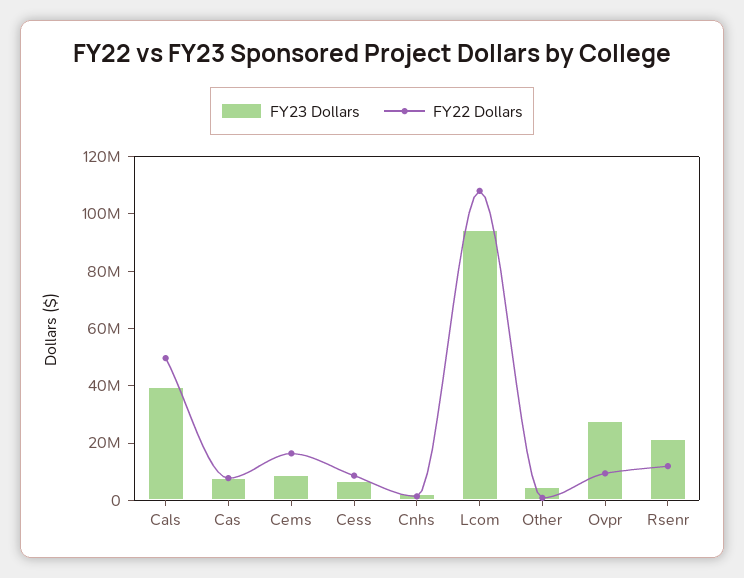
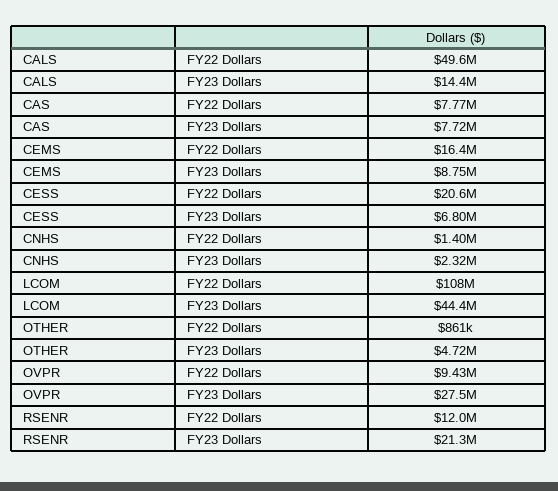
FY23 Dollars, Cals: 40000000 -> 14400000
FY22 Dollars, Cess: 10000000 -> 20600000
FY23 Dollars, Lcom: 95000000 -> 44400000

